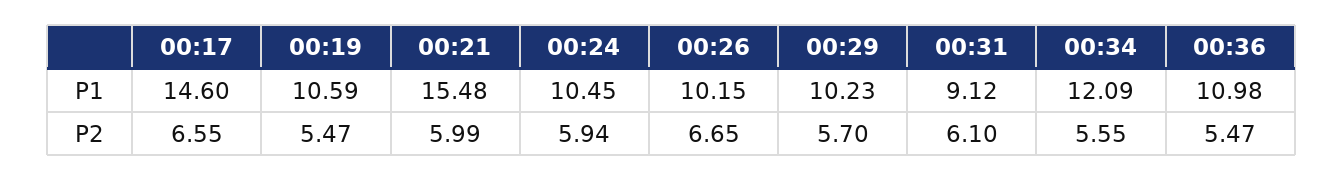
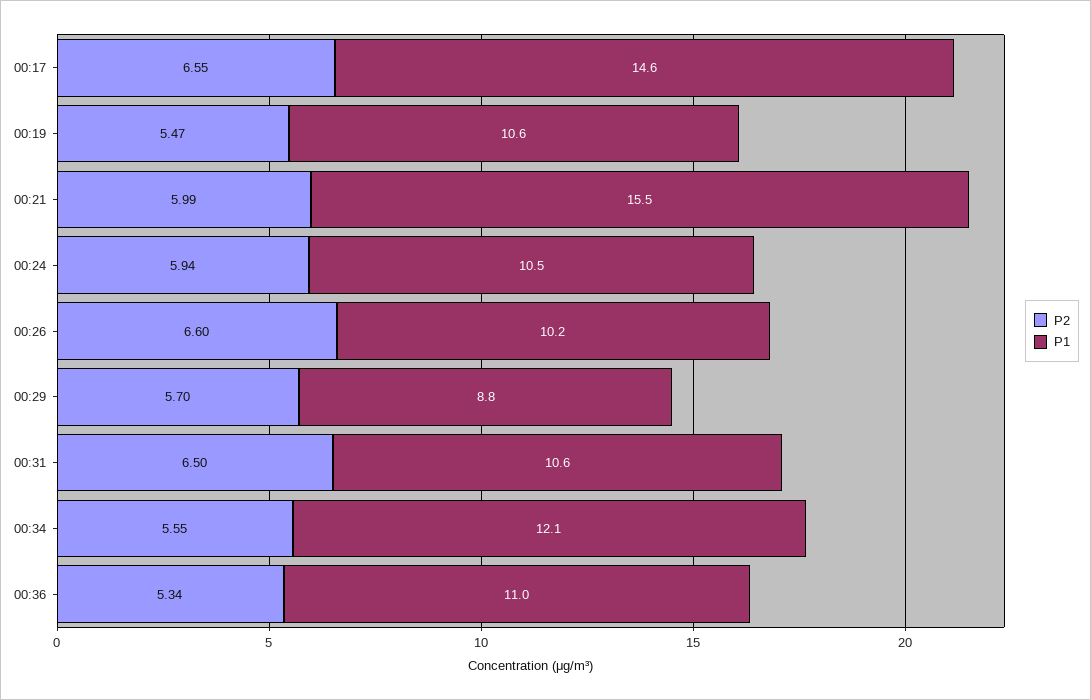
P1, 00:29: 10.23 -> 8.8
P1, 00:31: 9.12 -> 10.6
P2, 00:26: 6.65 -> 6.6
P2, 00:31: 6.1 -> 6.5
P2, 00:36: 5.47 -> 5.34

